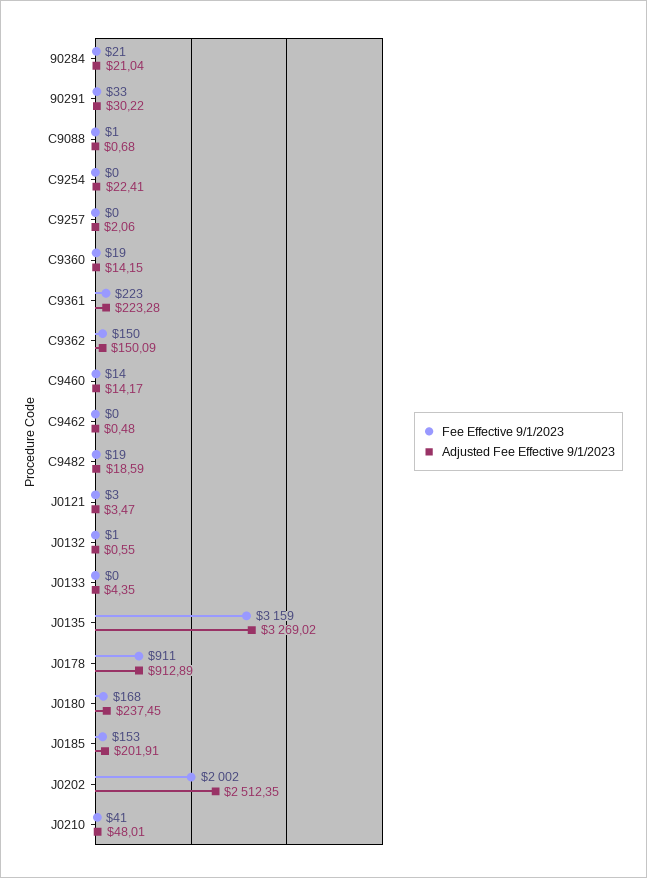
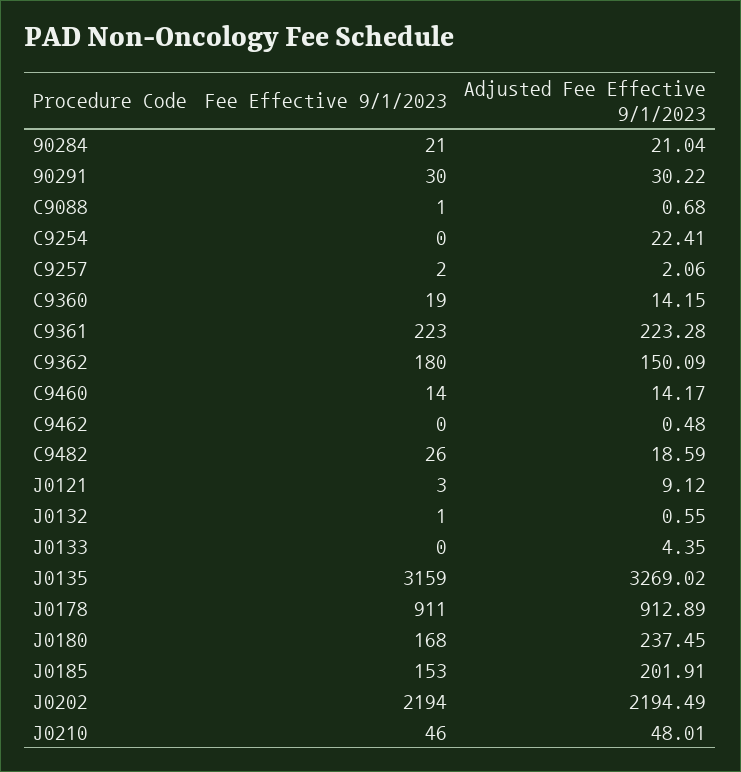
Fee Effective 9/1/2023, 90291: 33 -> 30
Fee Effective 9/1/2023, C9257: 0 -> 2
Fee Effective 9/1/2023, C9362: 150 -> 180
Fee Effective 9/1/2023, C9482: 19 -> 26
Adjusted Fee Effective 9/1/2023, J0121: 3.47 -> 9.12
Fee Effective 9/1/2023, J0202: 2002 -> 2194
Adjusted Fee Effective 9/1/2023, J0202: 2512.35 -> 2194.49
Fee Effective 9/1/2023, J0210: 41 -> 46

